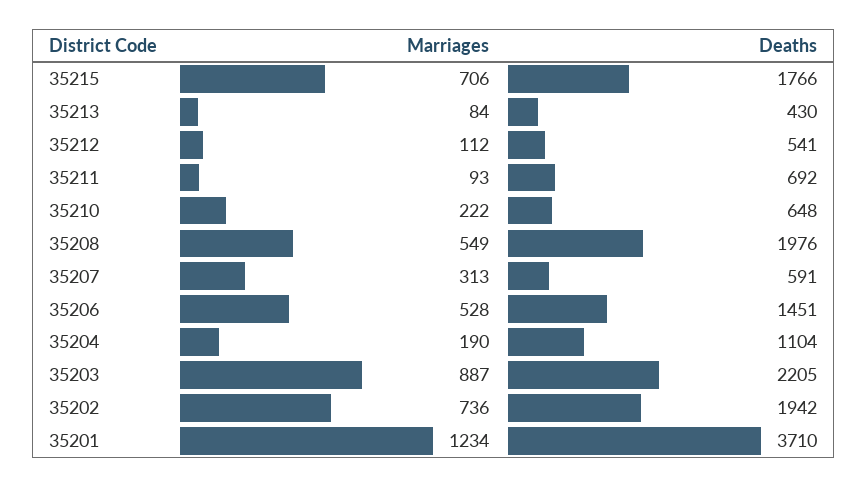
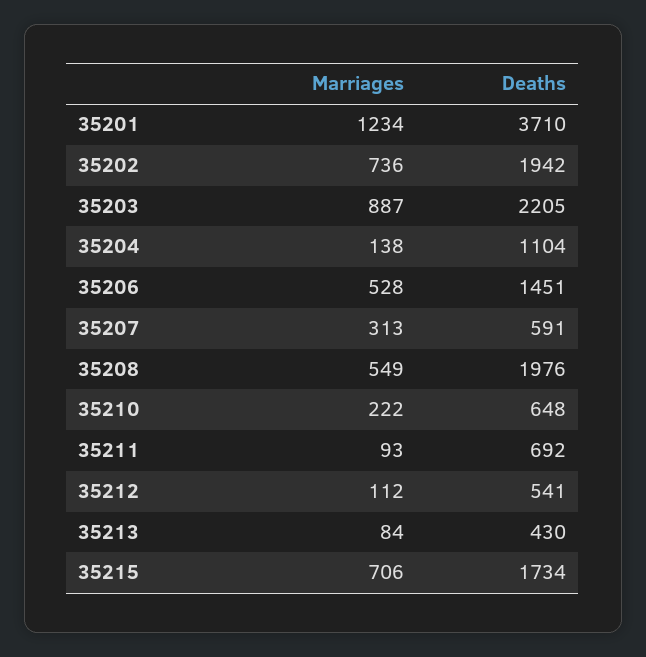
Deaths, 35215: 1766 -> 1734
Marriages, 35204: 190 -> 138

